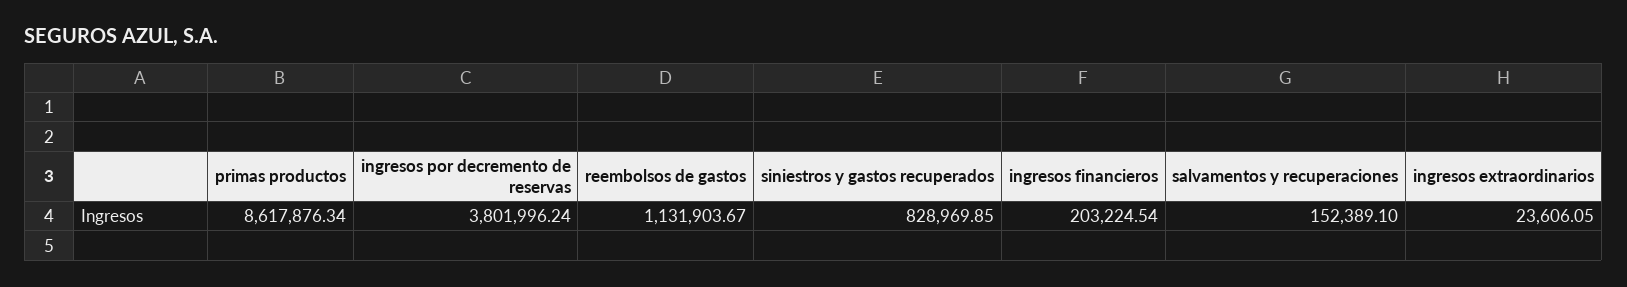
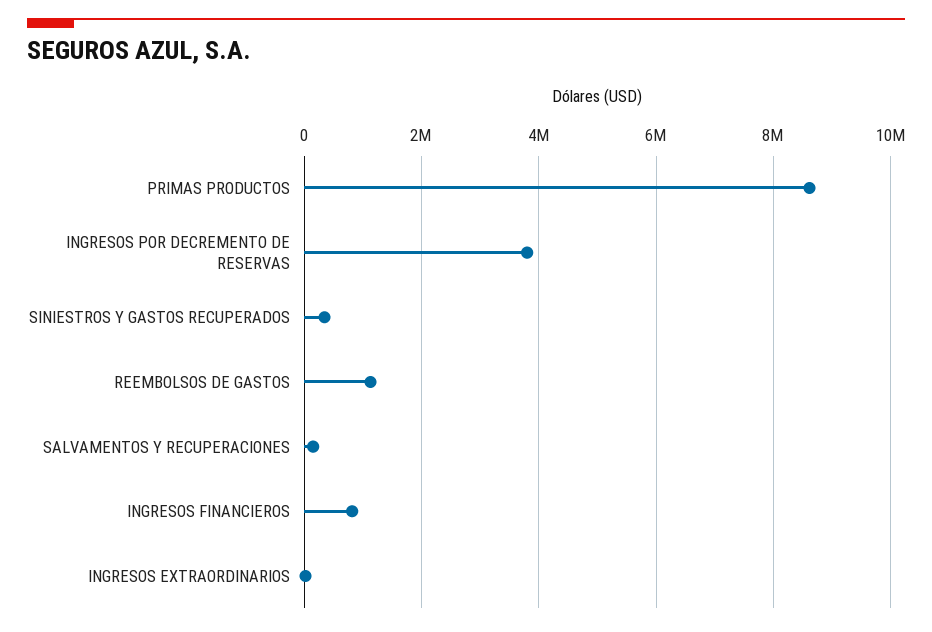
siniestros y gastos recuperados: 828969.85 -> 400000
ingresos financieros: 203224.54 -> 800000

